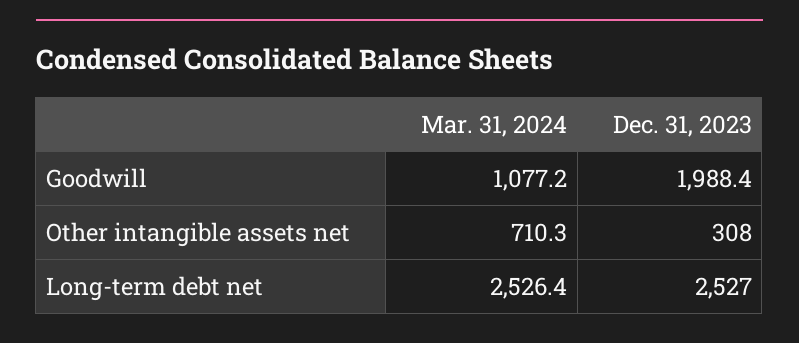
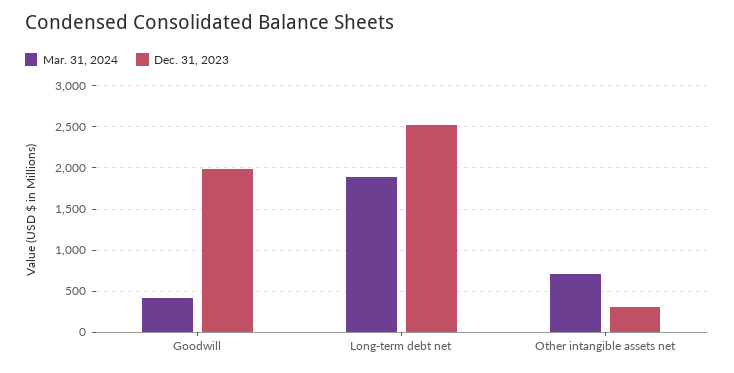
Mar. 31, 2024, Goodwill: 1077.2 -> 400
Mar. 31, 2024, Long-term debt net: 2526.4 -> 1900

